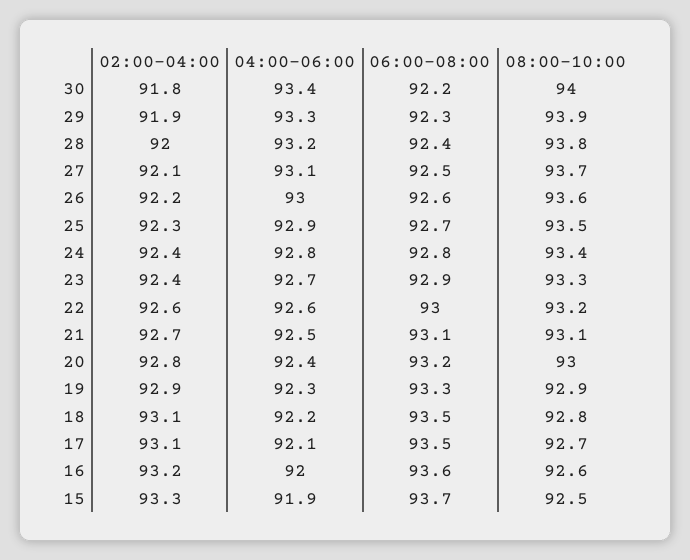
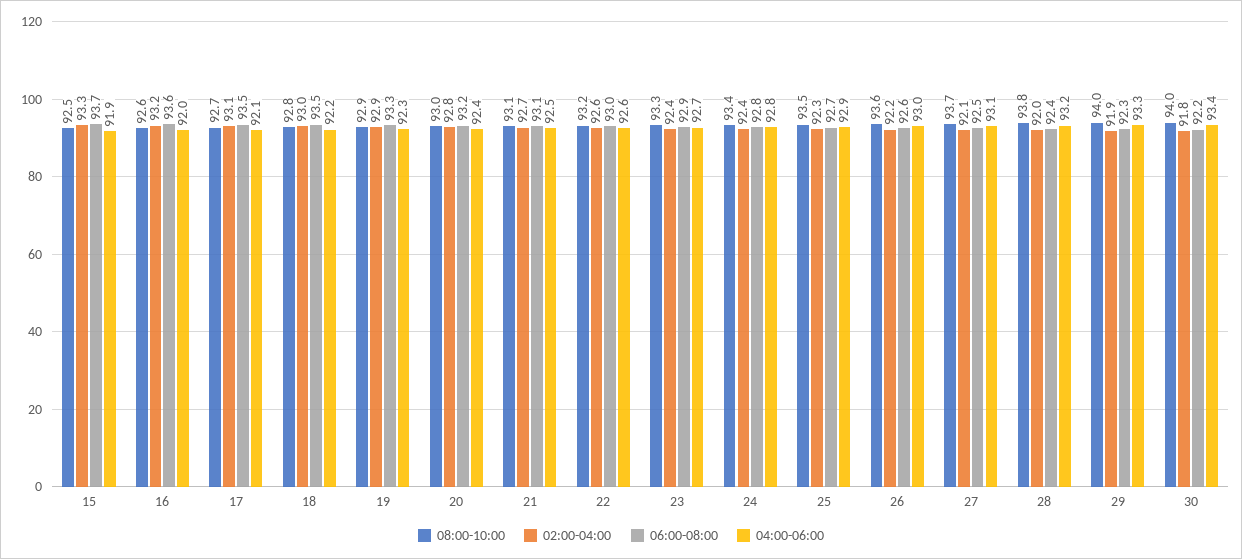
08:00-10:00, 29: 93.9 -> 94
02:00-04:00, 18: 93.1 -> 93

